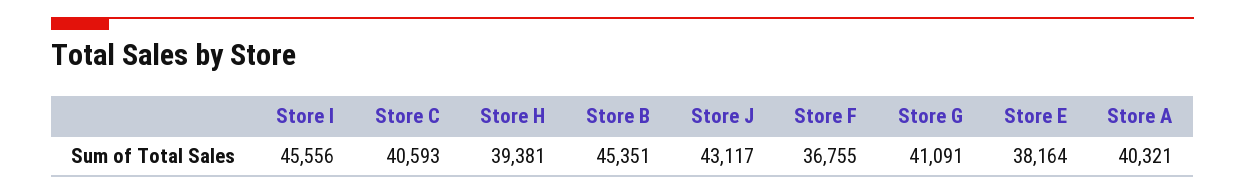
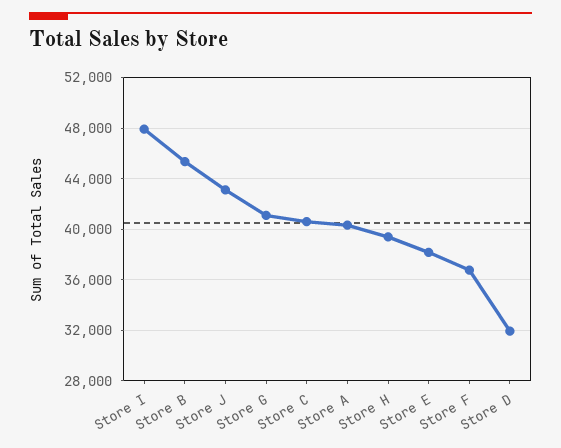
Store I: 45556 -> 48000
Store D: none -> 32000

